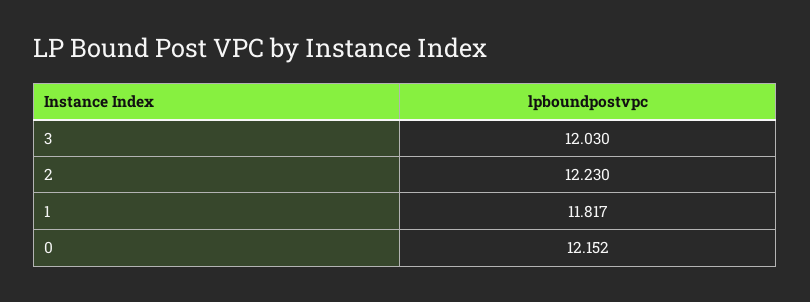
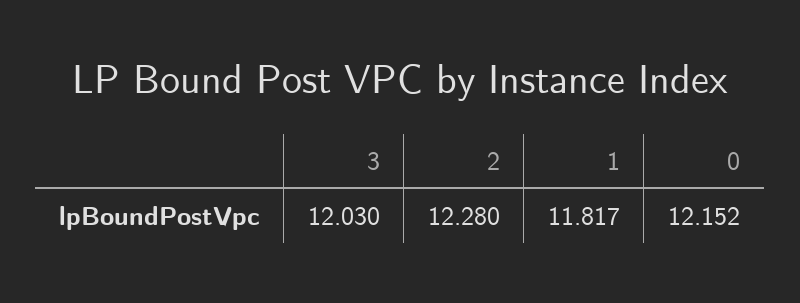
2: 12.23 -> 12.28

